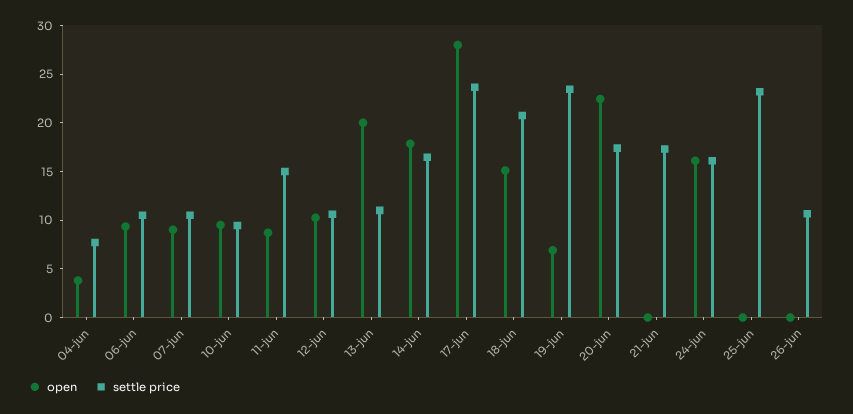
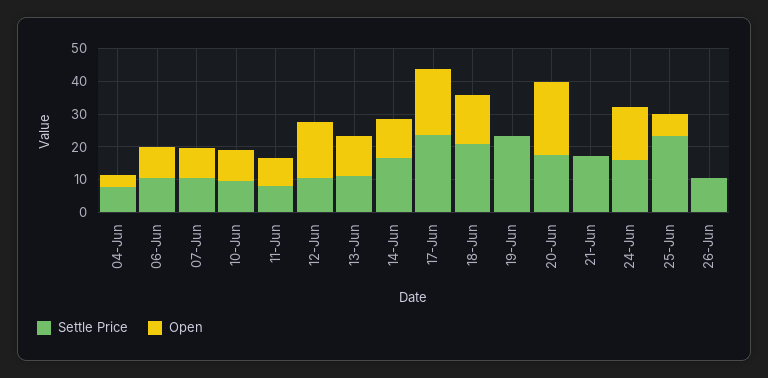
settle price, 11-jun: 15 -> 7.5
open, 12-jun: 10 -> 17.5
open, 13-jun: 20 -> 12.5
open, 14-jun: 18 -> 12.5
open, 17-jun: 28 -> 20
open, 19-jun: 7 -> 0
open, 25-jun: 0 -> 7.5

